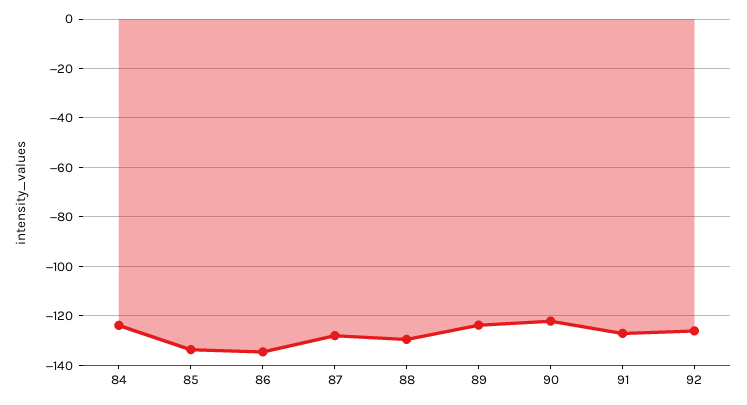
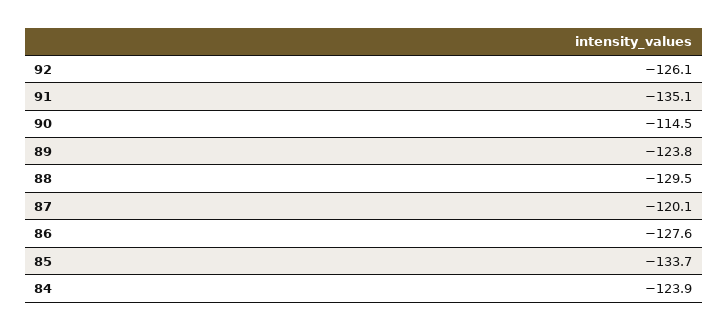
86: -135 -> -127.6
87: -127.5 -> -120.1
90: -122.5 -> -114.5
91: -127.5 -> -135.1

